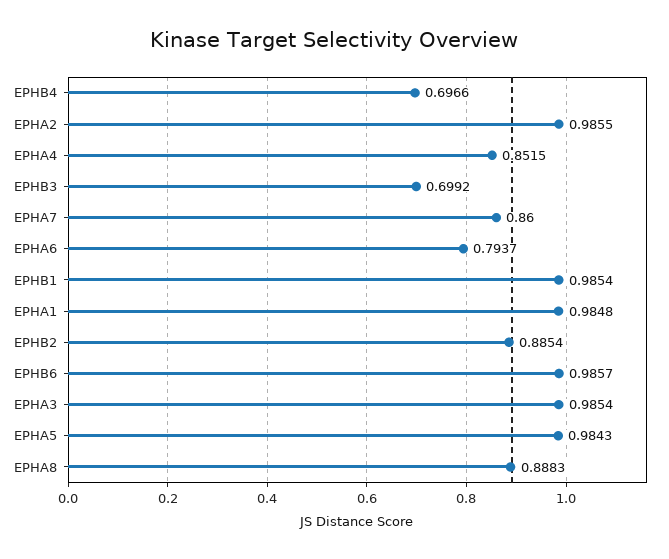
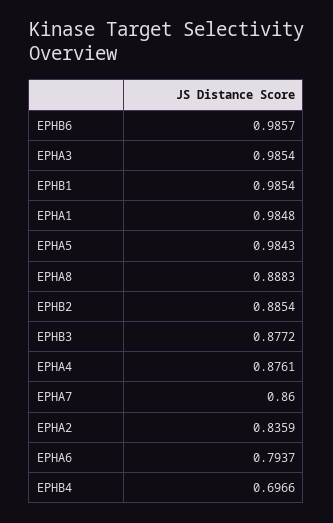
EPHA2: 0.9855 -> 0.8359
EPHA4: 0.8515 -> 0.8761
EPHB3: 0.6992 -> 0.8772

